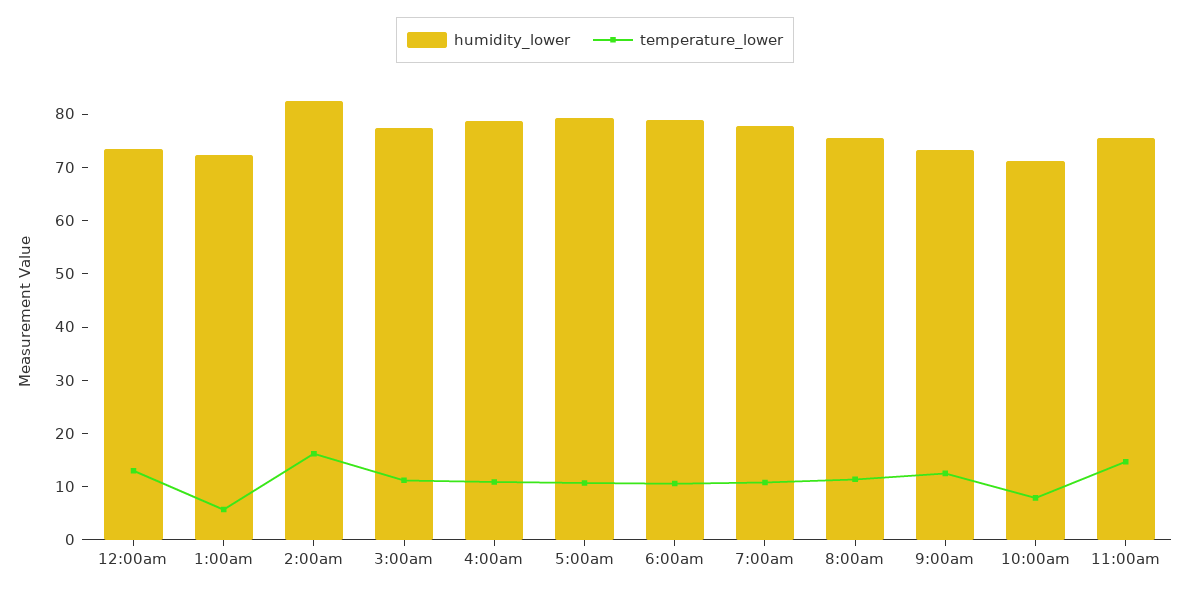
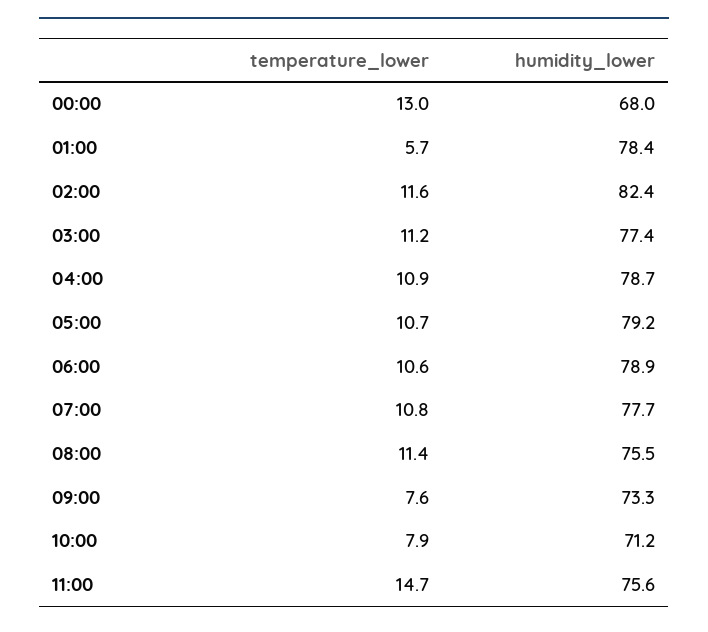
humidity_lower, 12:00am: 74 -> 68
humidity_lower, 1:00am: 72 -> 78.4
temperature_lower, 2:00am: 16 -> 11.6
temperature_lower, 9:00am: 12 -> 7.6

